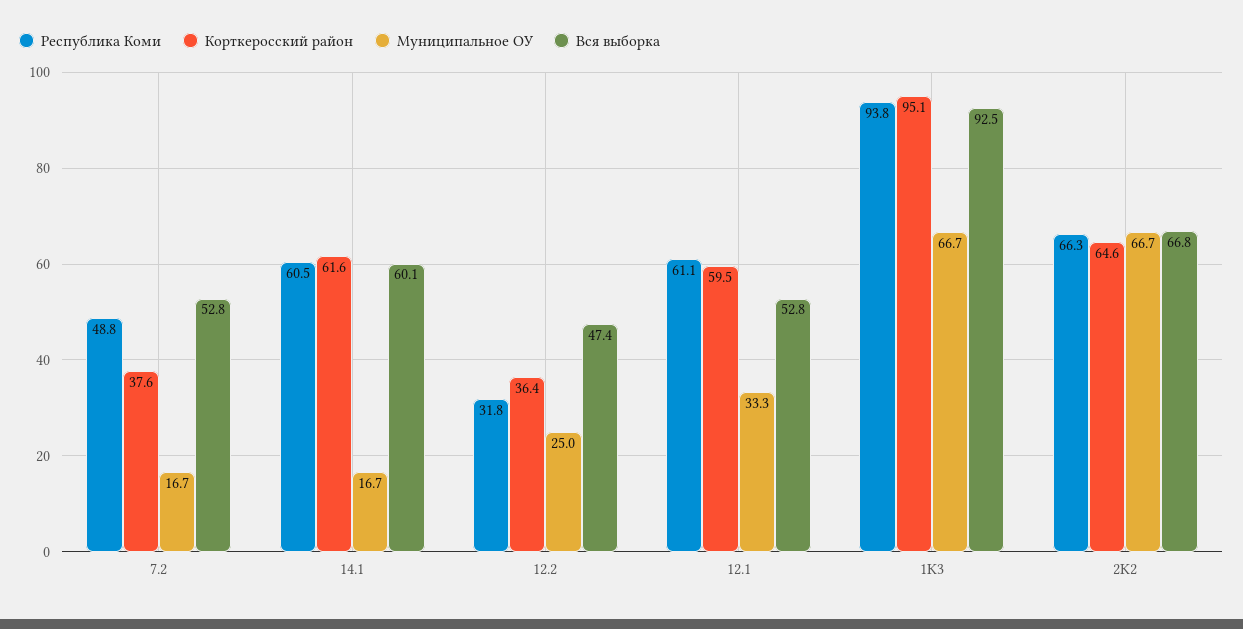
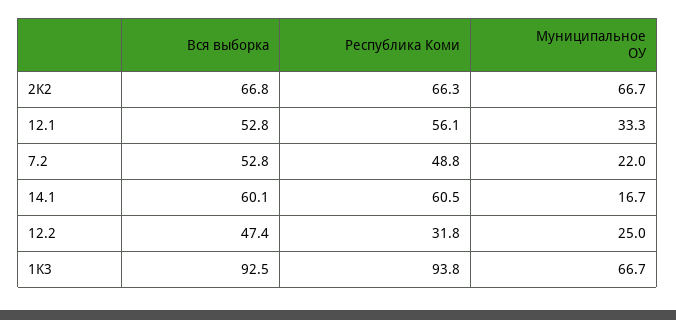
Корткеросский район, 7.2: 37.6 -> none
Муниципальное ОУ, 7.2: 16.7 -> 22
Корткеросский район, 14.1: 61.6 -> none
Корткеросский район, 12.2: 36.4 -> none
Республика Коми, 12.1: 61.1 -> 56.1
Корткеросский район, 12.1: 59.5 -> none
Корткеросский район, 1K3: 95.1 -> none
Корткеросский район, 2K2: 64.6 -> none

